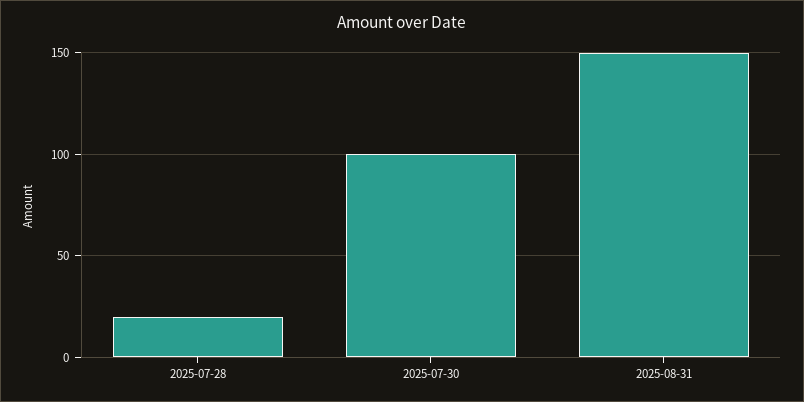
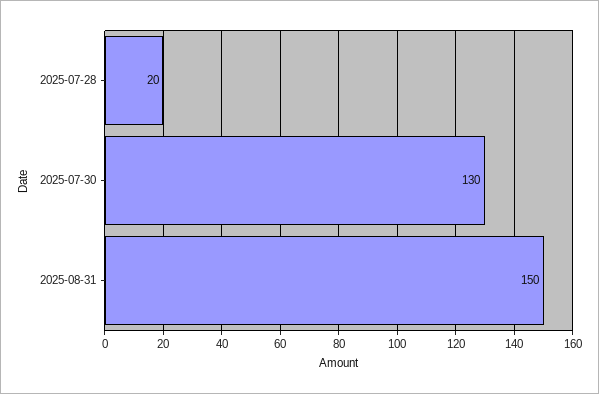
2025-07-30: 100 -> 130

